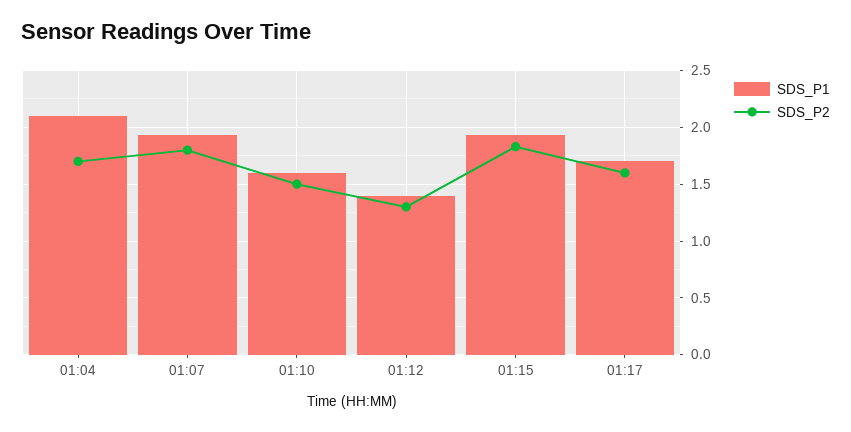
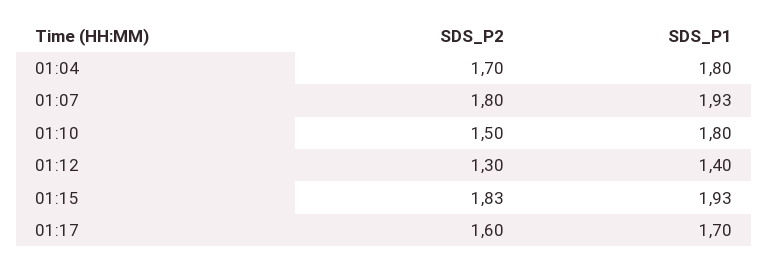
SDS_P1, 01:04: 2.1 -> 1.8
SDS_P1, 01:10: 1.6 -> 1.8

